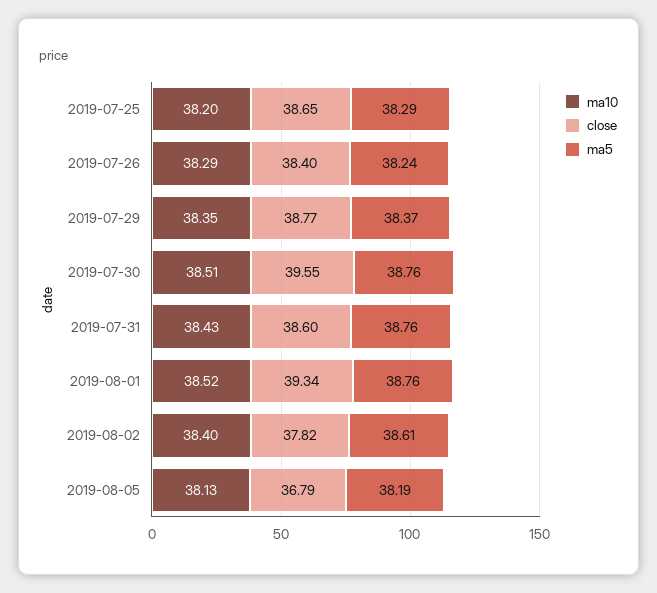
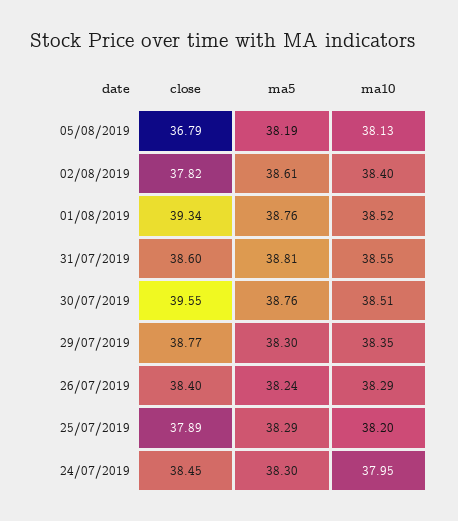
close, 2019-07-25: 38.65 -> 37.89
ma5, 2019-07-29: 38.37 -> 38.3
ma10, 2019-07-31: 38.43 -> 38.55
ma5, 2019-07-31: 38.76 -> 38.81
close, 24/07/2019: none -> 38.45
ma5, 24/07/2019: none -> 38.3
ma10, 24/07/2019: none -> 37.95

